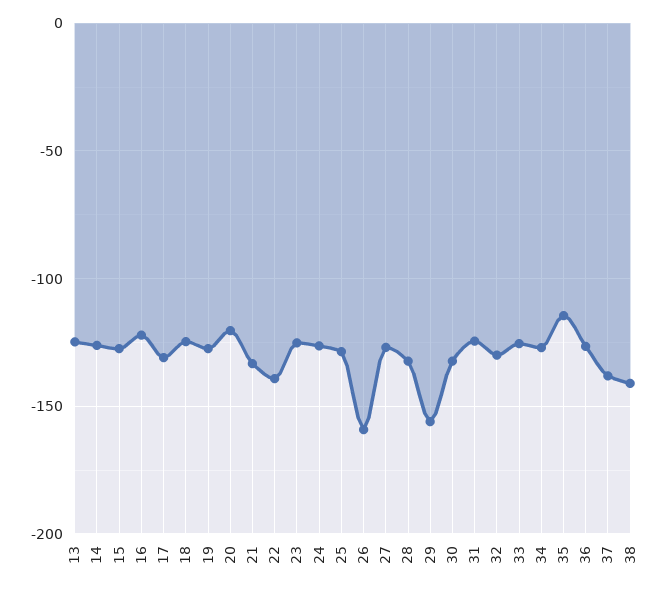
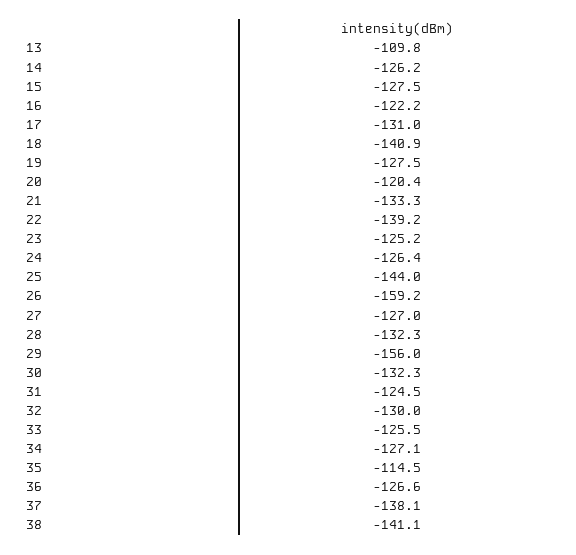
13: -125 -> -109.8
18: -125 -> -140.9
25: -130 -> -144

